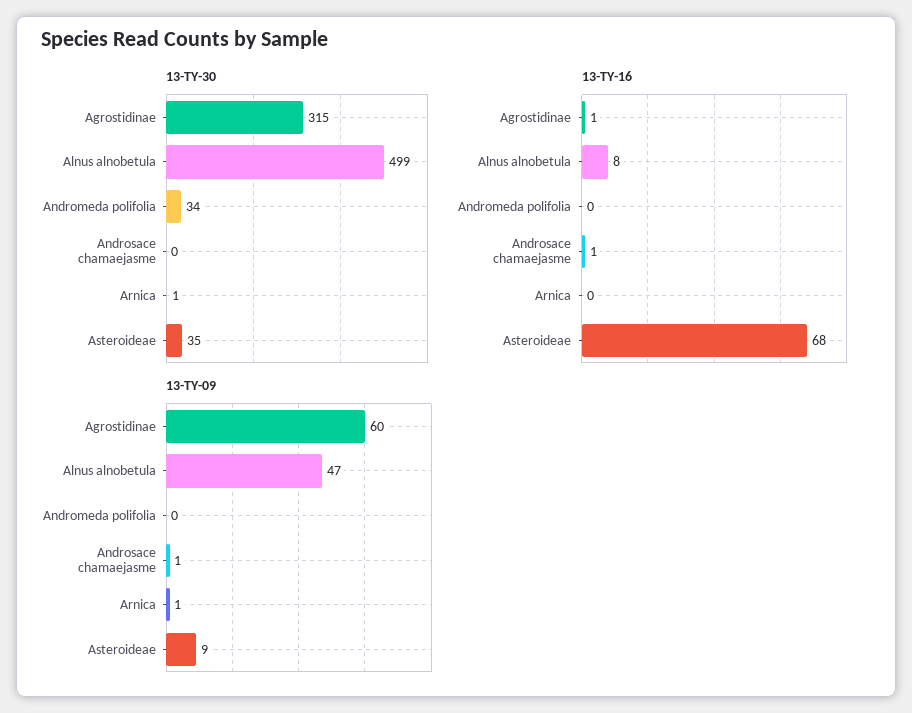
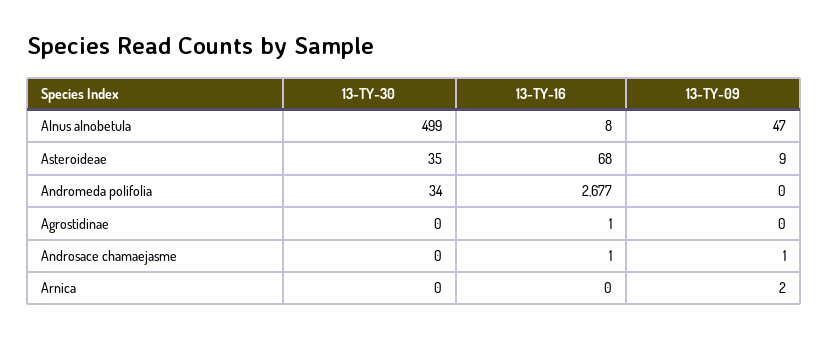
13-TY-30, Agrostidinae: 315 -> 0
13-TY-30, Arnica: 1 -> 0
13-TY-16, Andromeda polifolia: 0 -> 2677
13-TY-09, Agrostidinae: 60 -> 0
13-TY-09, Arnica: 1 -> 2

